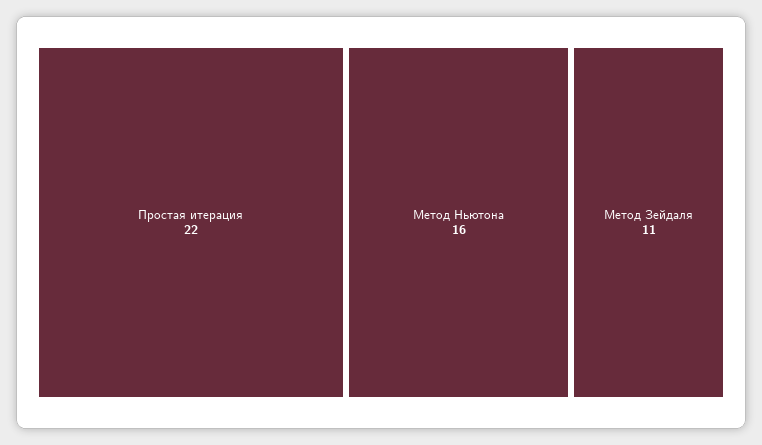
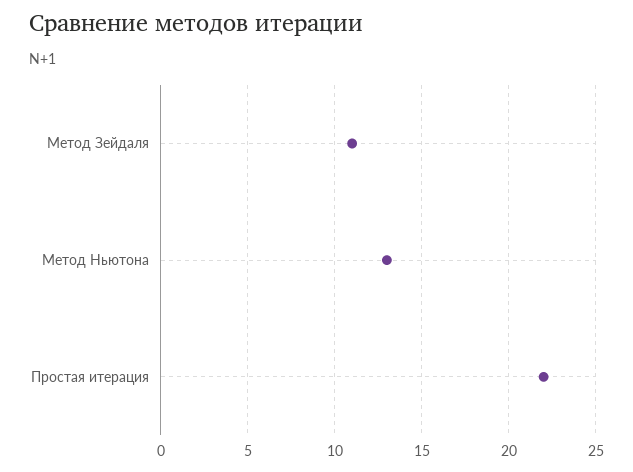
Метод Ньютона: 16 -> 13

